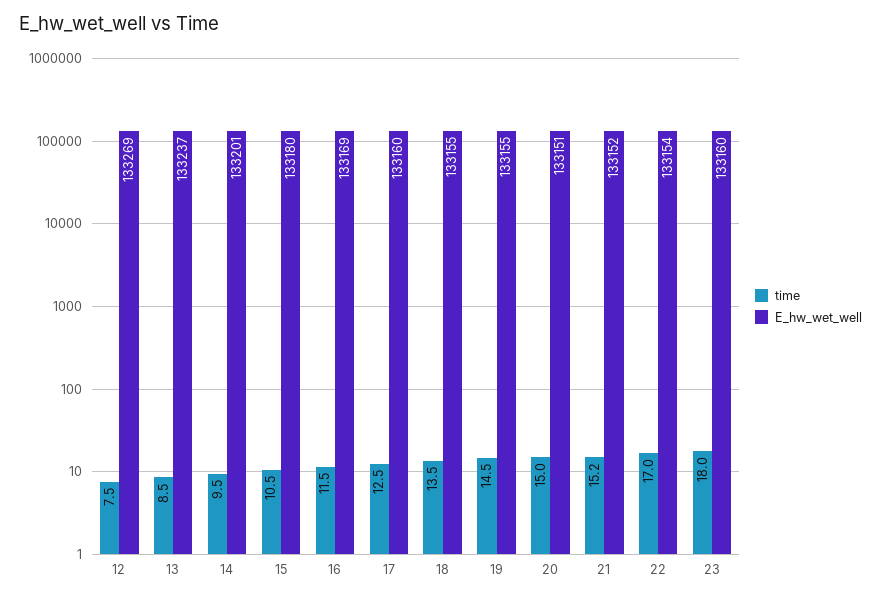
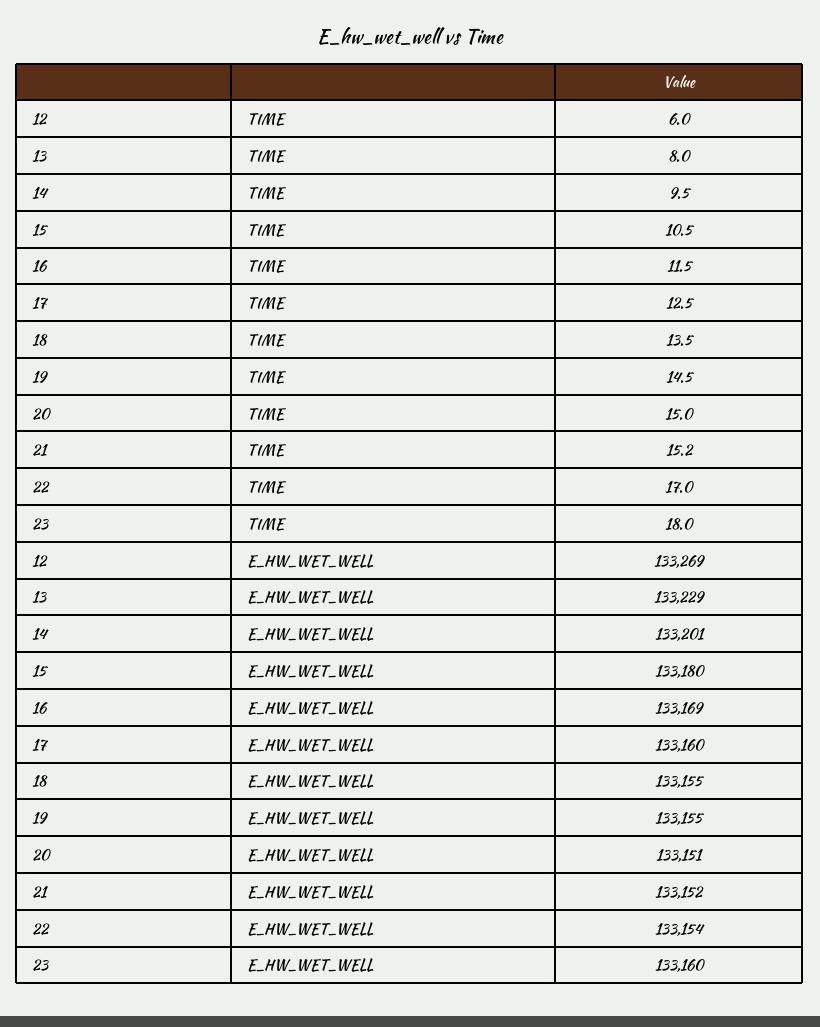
time, 12: 7.5 -> 6
time, 13: 8.5 -> 8
E_hw_wet_well, 13: 133237 -> 133229

